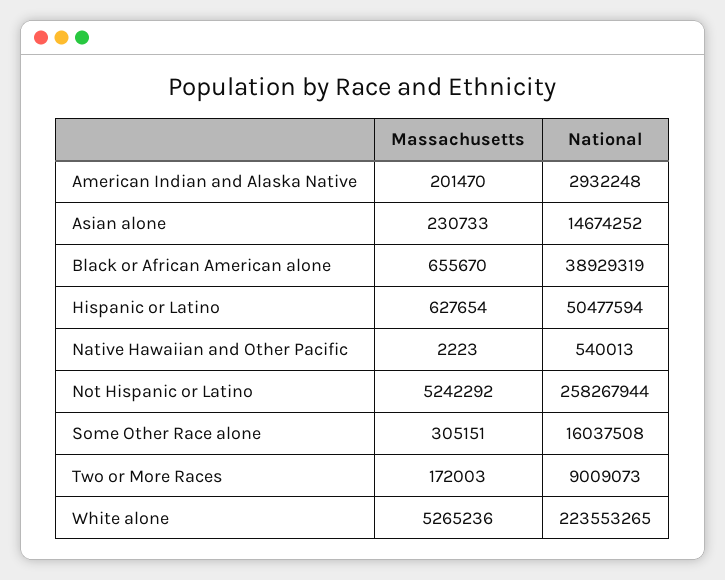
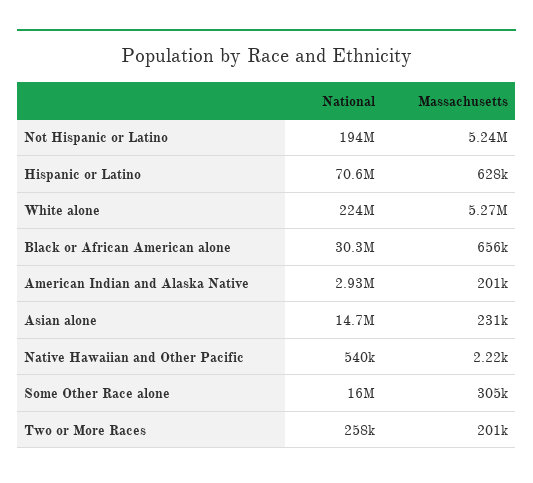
National, Black or African American alone: 38929319 -> 30300000
National, Hispanic or Latino: 50477594 -> 70600000
National, Not Hispanic or Latino: 258267944 -> 194000000
Massachusetts, Two or More Races: 172003 -> 201000
National, Two or More Races: 9009073 -> 258000

